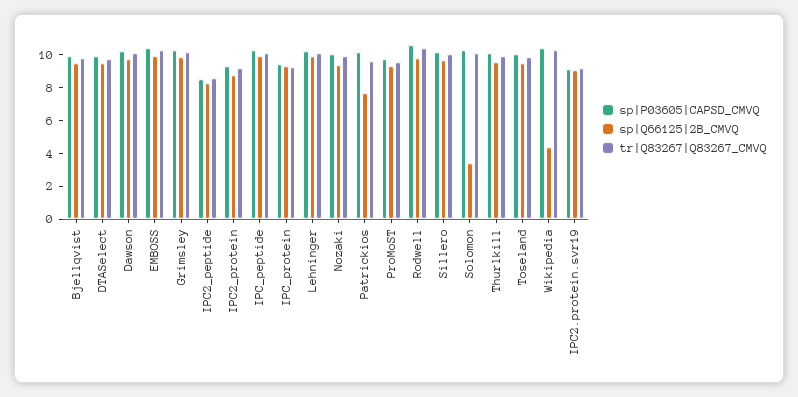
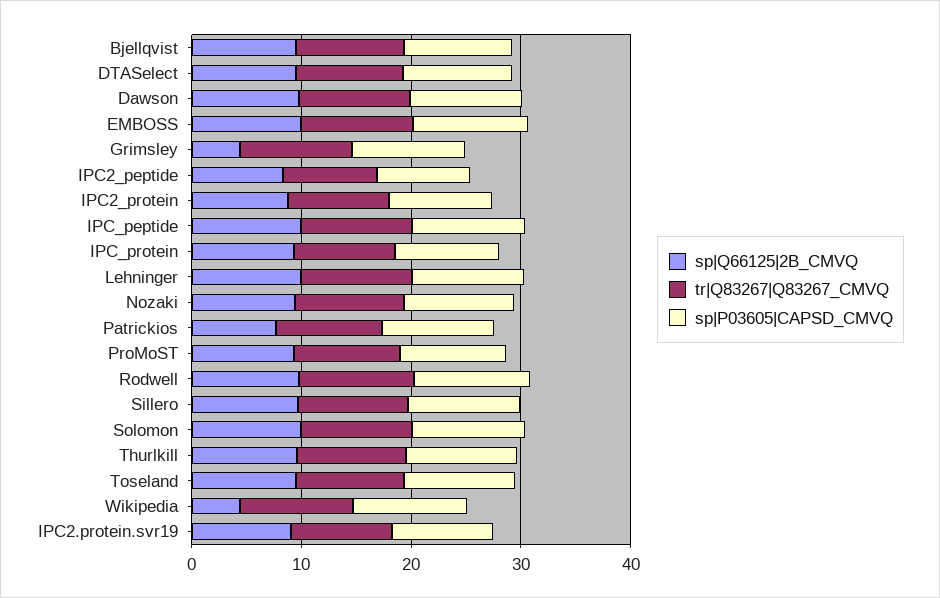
sp|Q66125|2B_CMVQ, Grimsley: 10 -> 4
sp|Q66125|2B_CMVQ, Solomon: 3.5 -> 10

